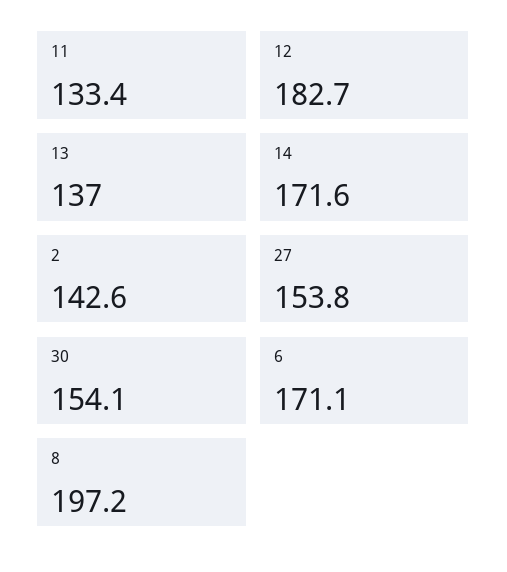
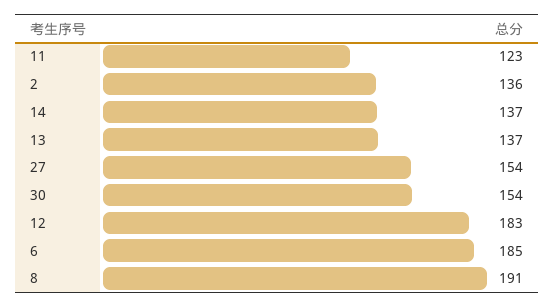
11: 133.4 -> 123
14: 171.6 -> 137
2: 142.6 -> 136
6: 171.1 -> 185
8: 197.2 -> 191

